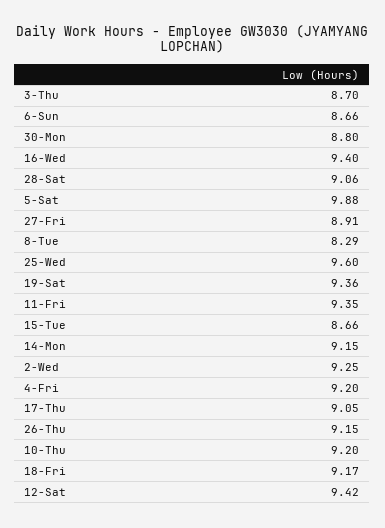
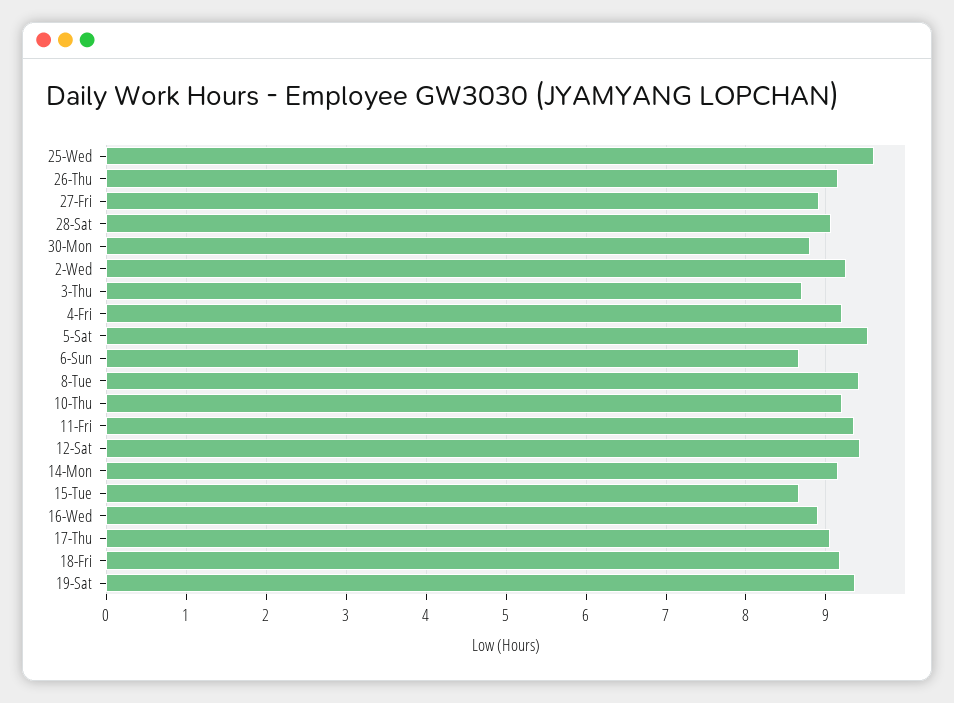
16-Wed: 9.4 -> 8.9
5-Sat: 9.88 -> 9.5
8-Tue: 8.29 -> 9.4

